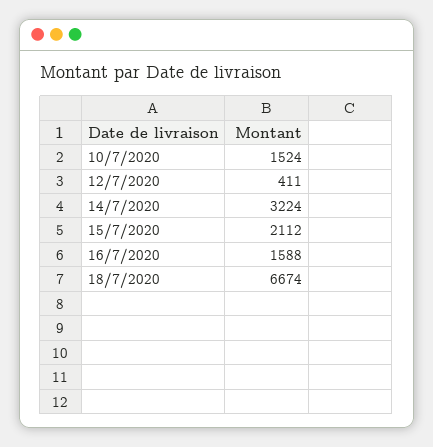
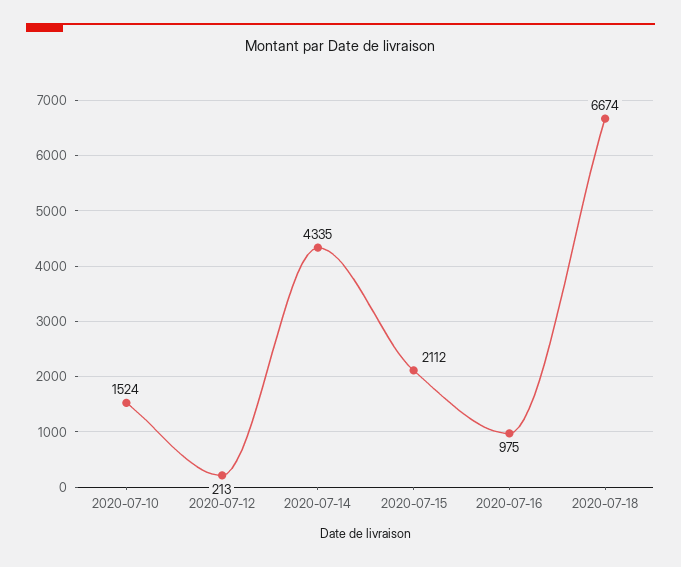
12/7/2020: 411 -> 213
14/7/2020: 3224 -> 4335
16/7/2020: 1588 -> 975

